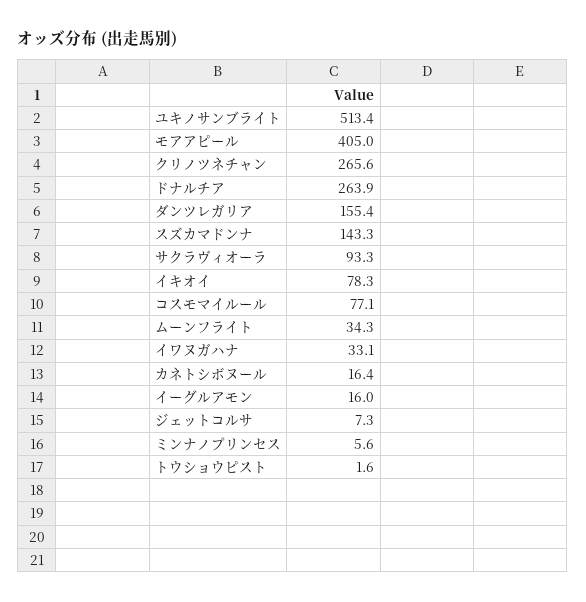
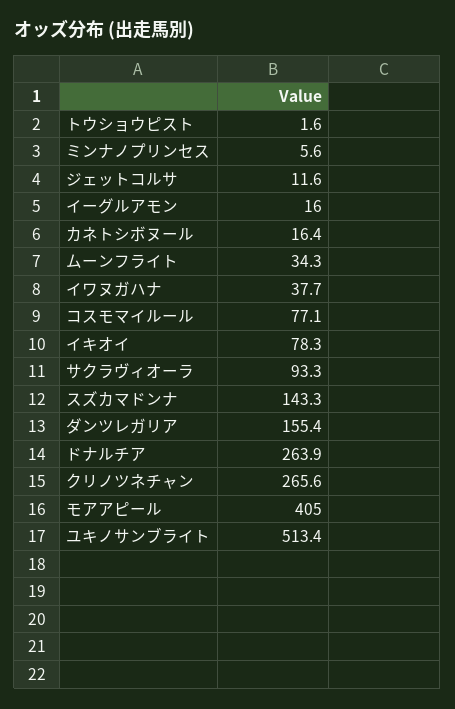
イワヌガハナ: 33.1 -> 37.7
ジェットコルサ: 7.3 -> 11.6

